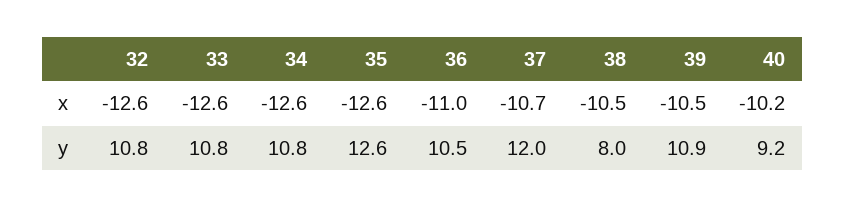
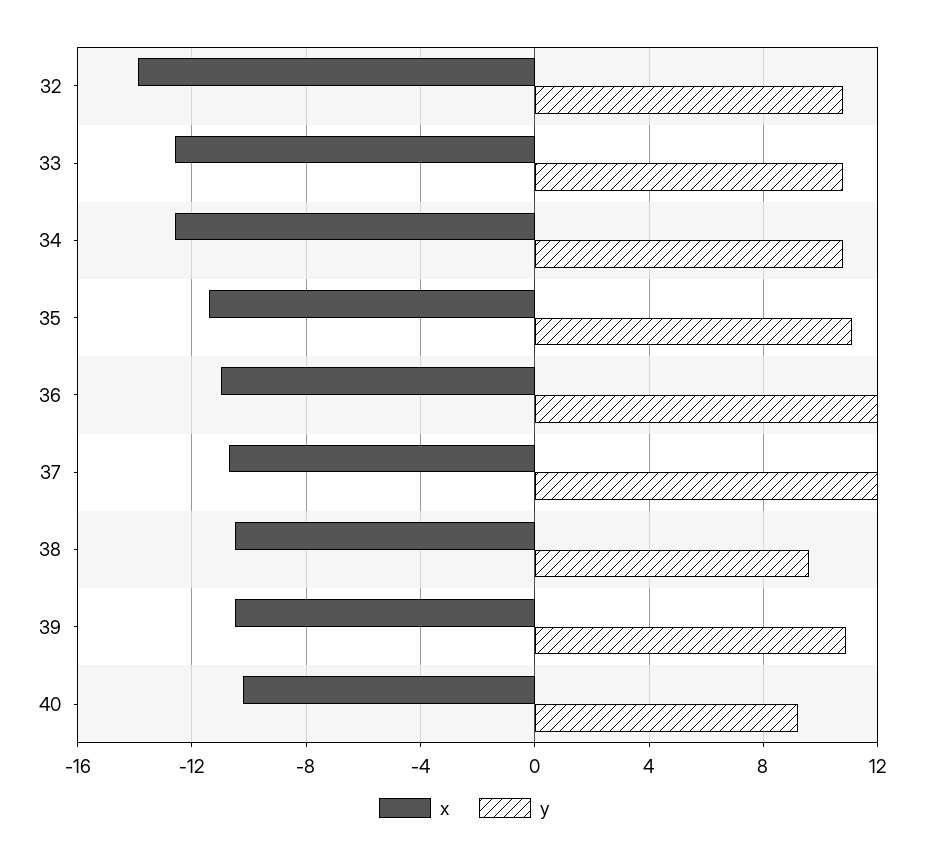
x, 32: -12.6 -> -14
x, 35: -12.6 -> -11.5
y, 35: 12.6 -> 11
y, 36: 10.5 -> 12
y, 38: 8 -> 9.5

